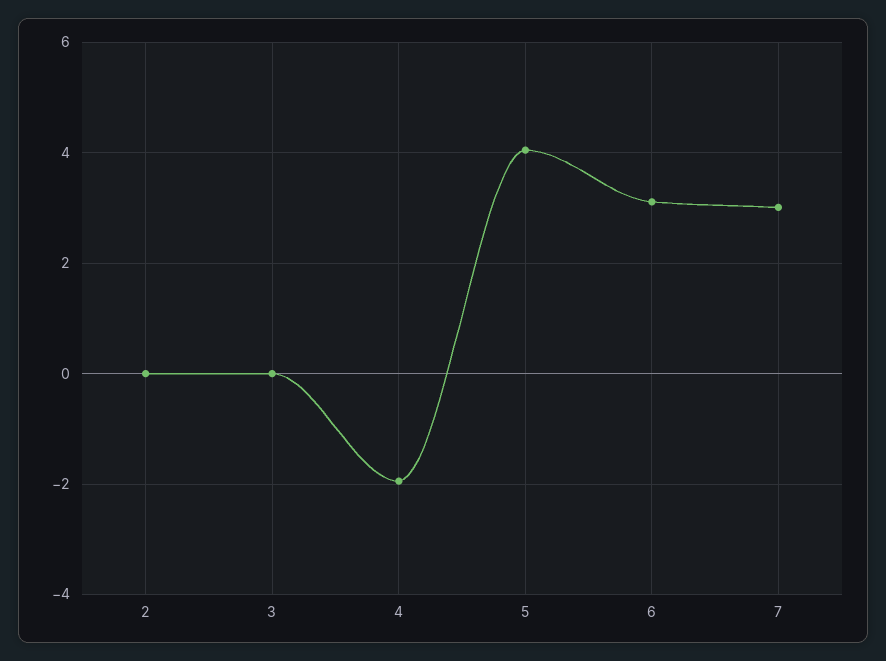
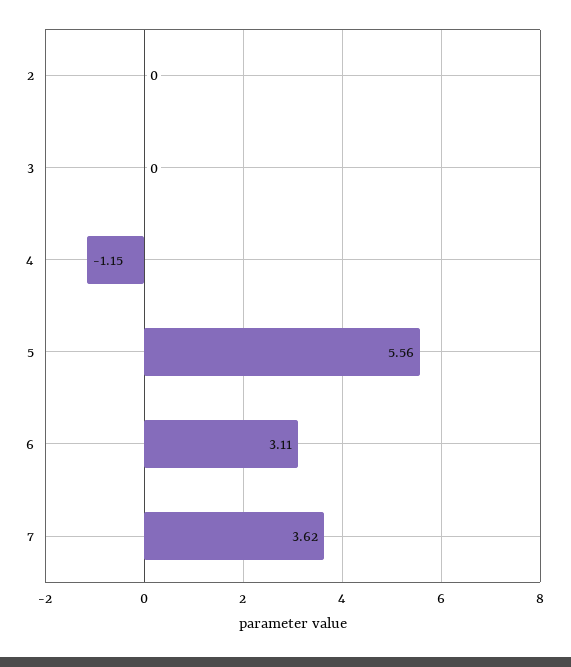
4: -2 -> -1.15
5: 4 -> 5.56
7: 3 -> 3.62

